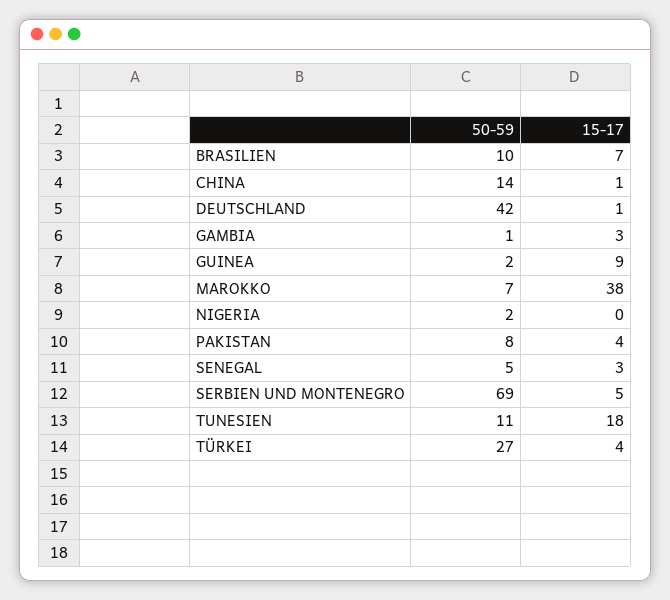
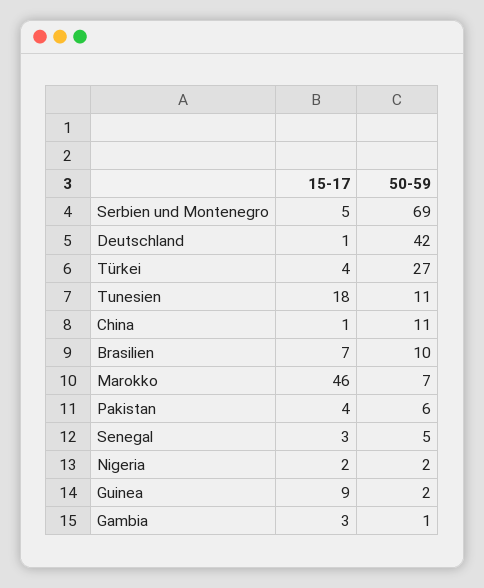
50-59, CHINA: 14 -> 11
15-17, MAROKKO: 38 -> 46
15-17, NIGERIA: 0 -> 2
50-59, PAKISTAN: 8 -> 6

